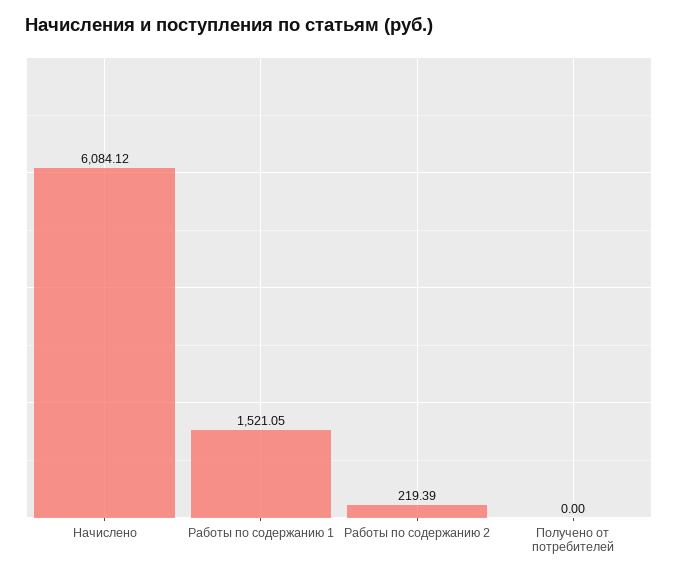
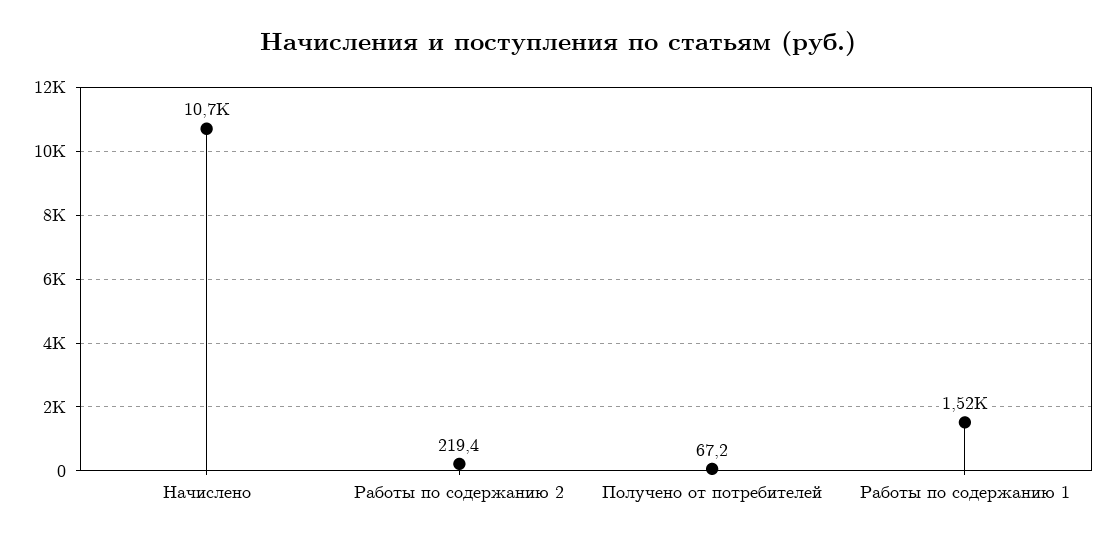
Начислено: 6084.12 -> 10700
Получено от потребителей: 0 -> 67.2

